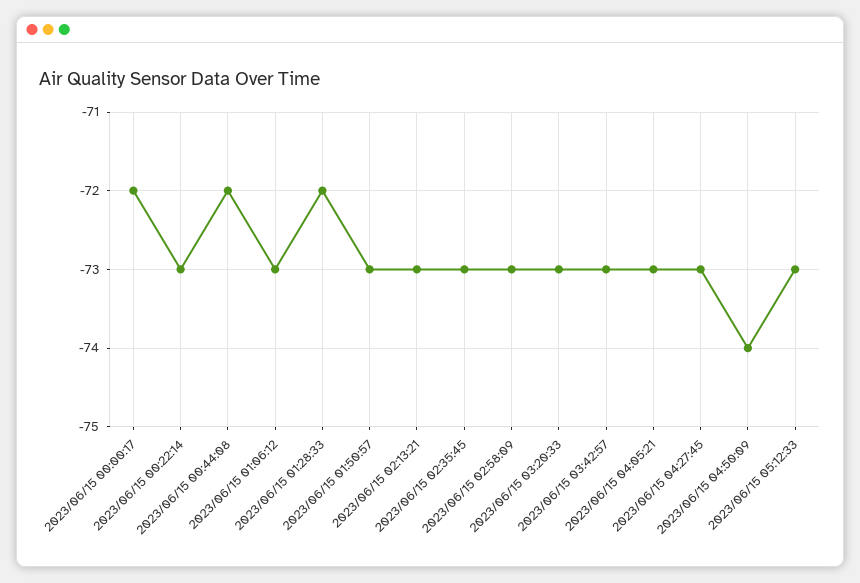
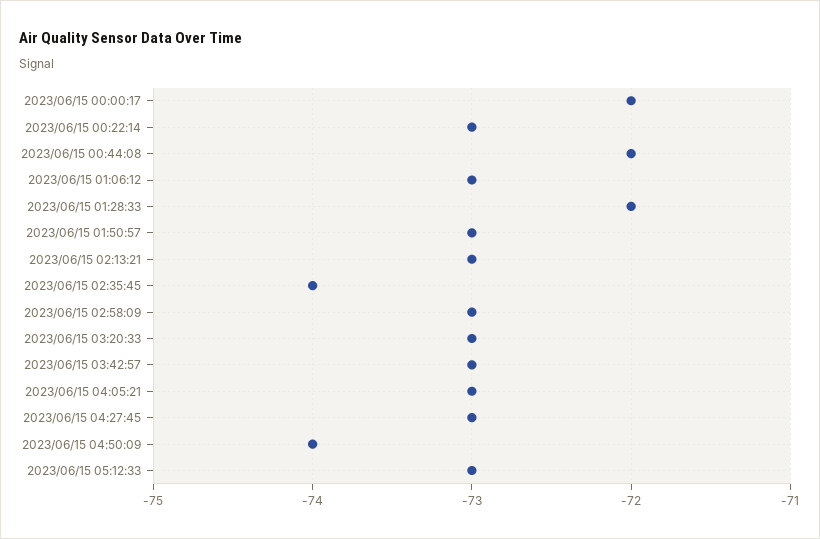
2023/06/15 02:35:45: -73 -> -74

